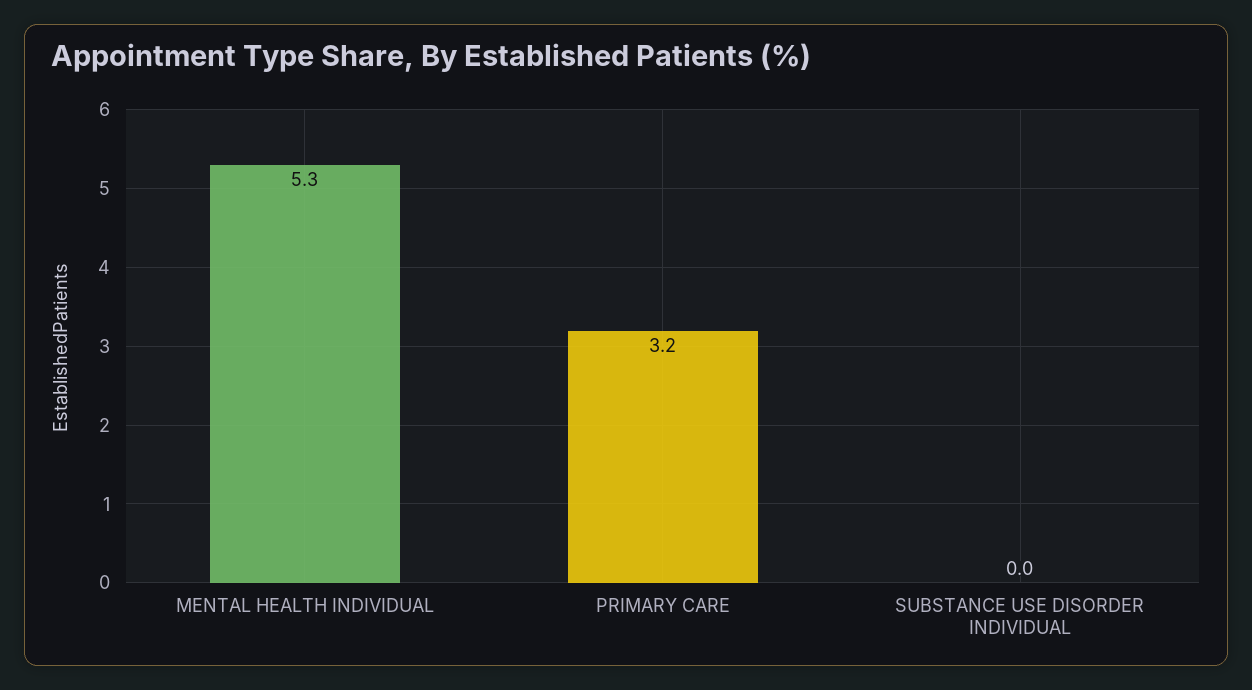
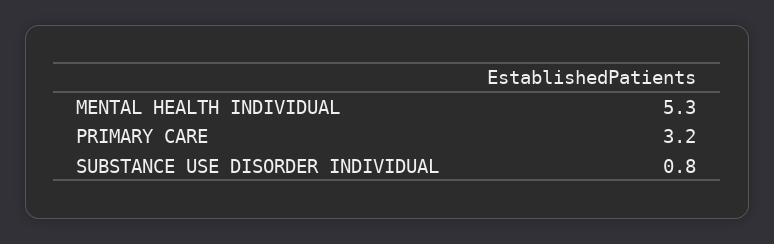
SUBSTANCE USE DISORDER INDIVIDUAL: 0 -> 0.8

